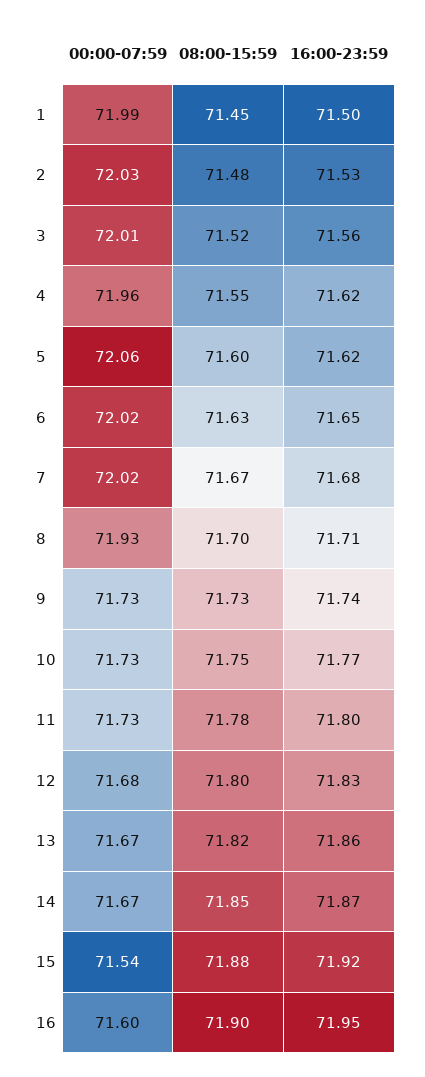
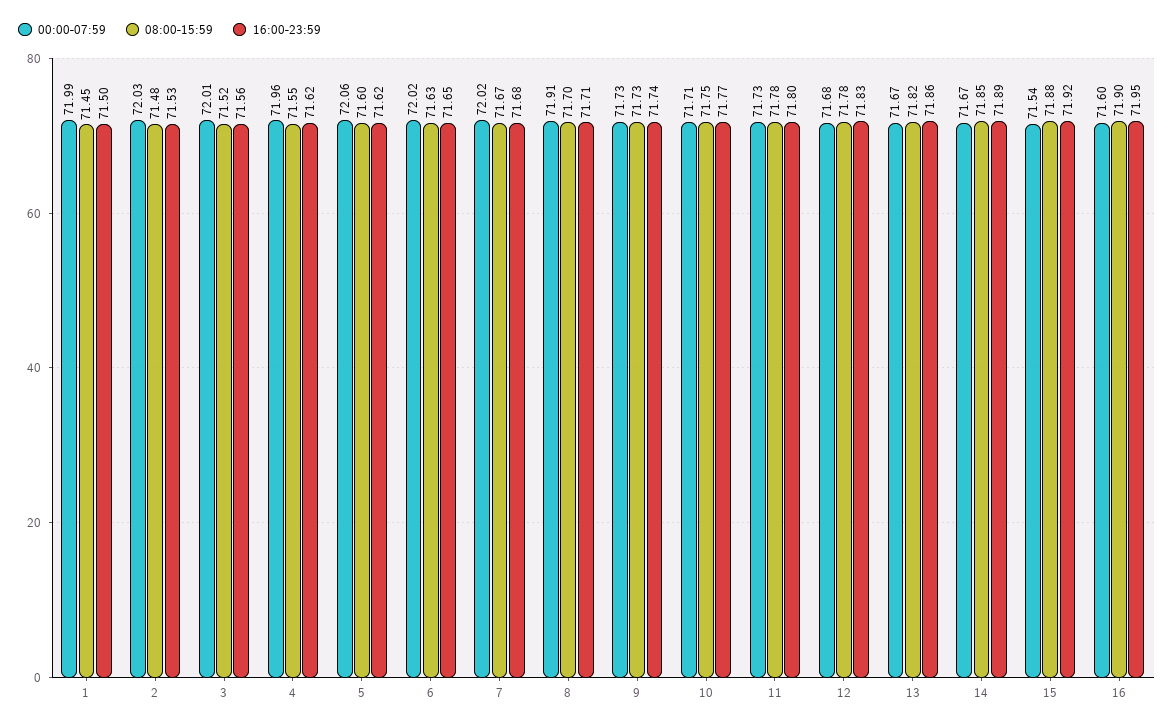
00:00-07:59, 8: 71.93 -> 71.91
00:00-07:59, 10: 71.73 -> 71.71
08:00-15:59, 12: 71.8 -> 71.78
16:00-23:59, 14: 71.87 -> 71.89

